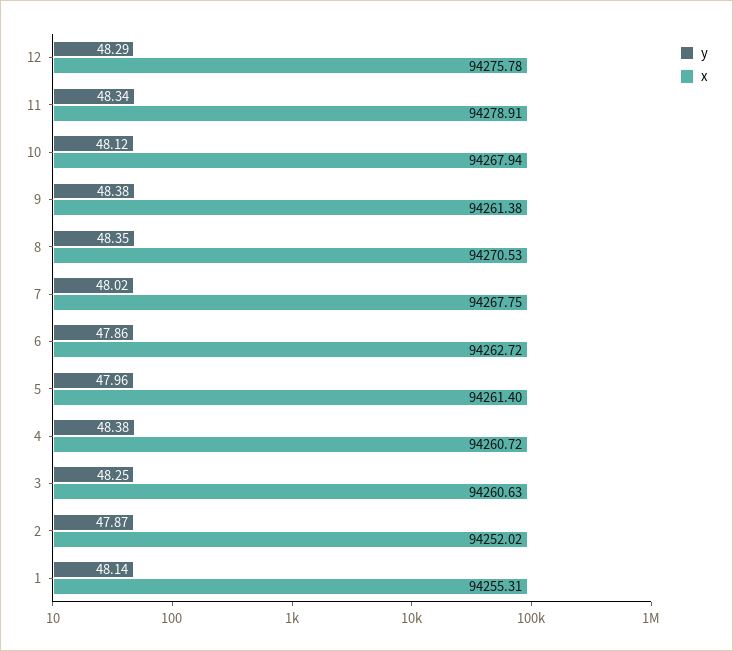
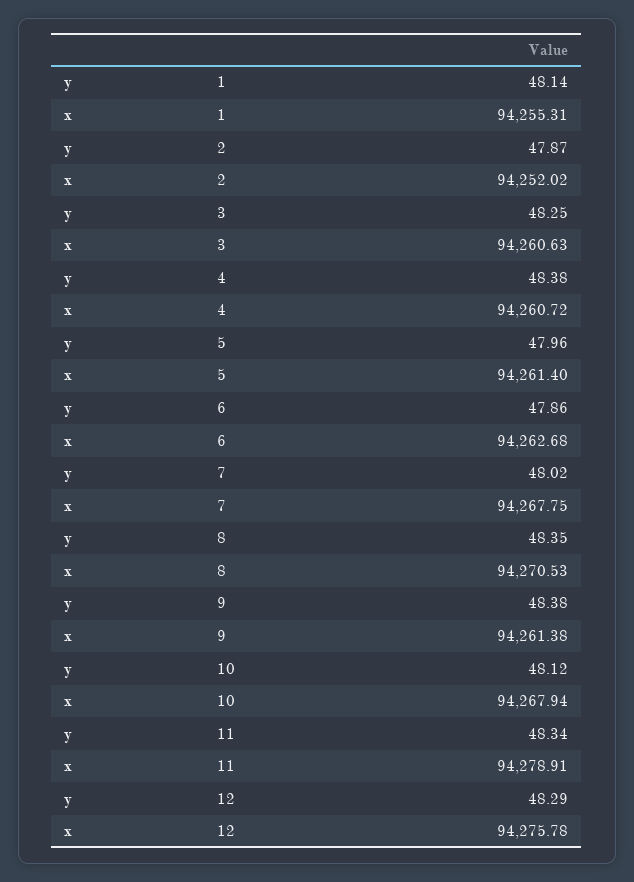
x, 6: 94262.72 -> 94262.68

